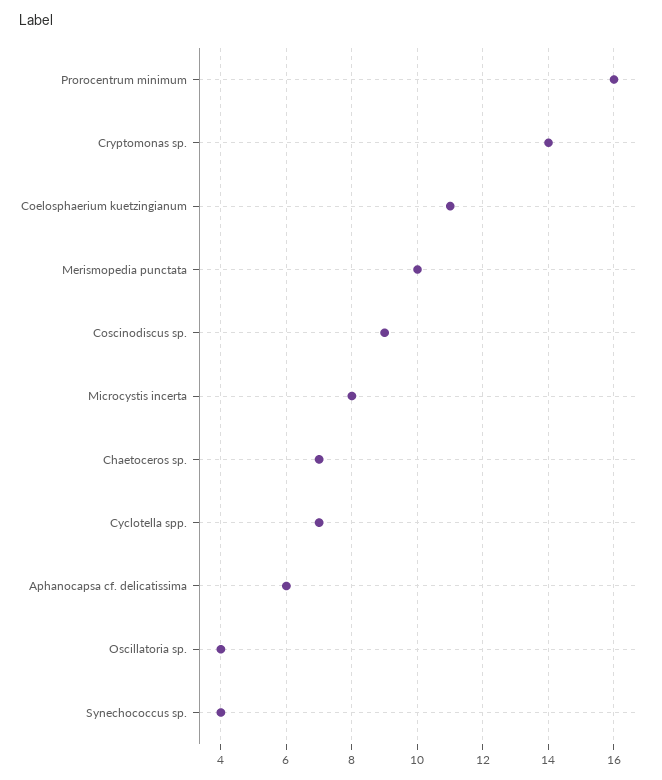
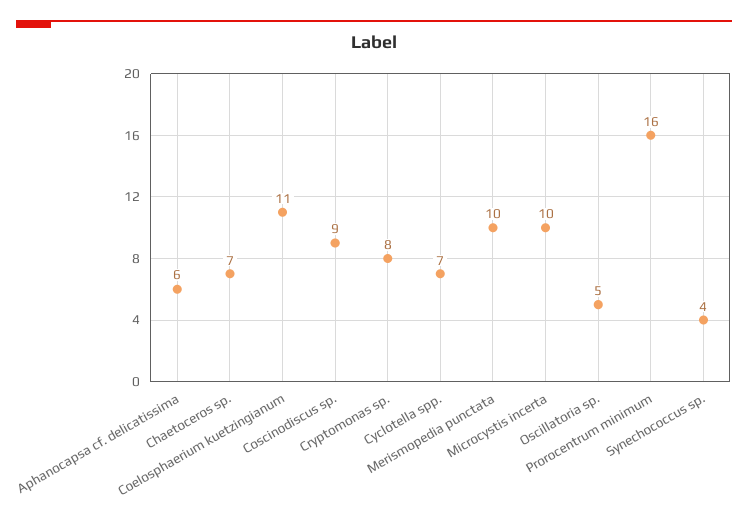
Cryptomonas sp.: 14 -> 8
Microcystis incerta: 8 -> 10
Oscillatoria sp.: 4 -> 5

